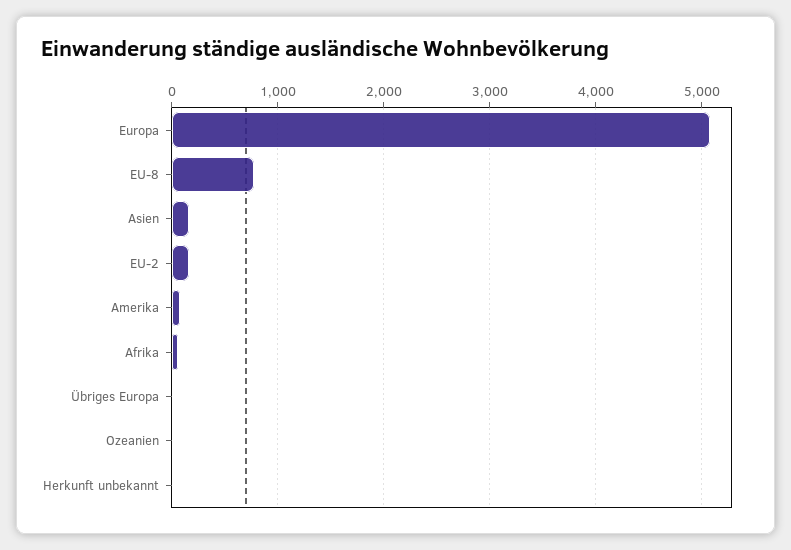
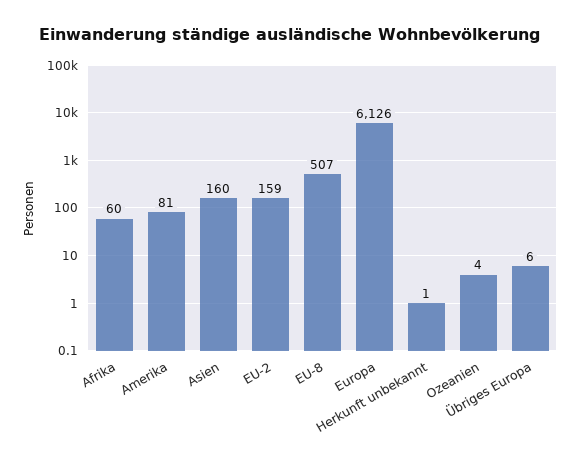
Europa: 5100 -> 6126
EU-8: 800 -> 507

